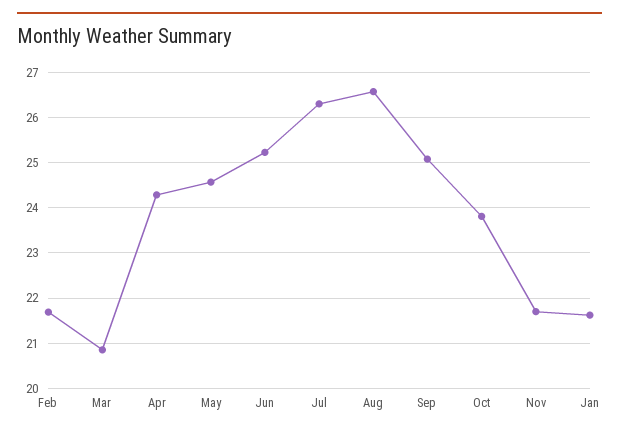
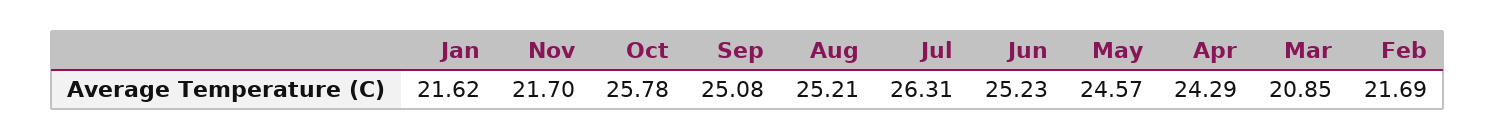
Aug: 26.6 -> 25.21
Oct: 23.8 -> 25.78

